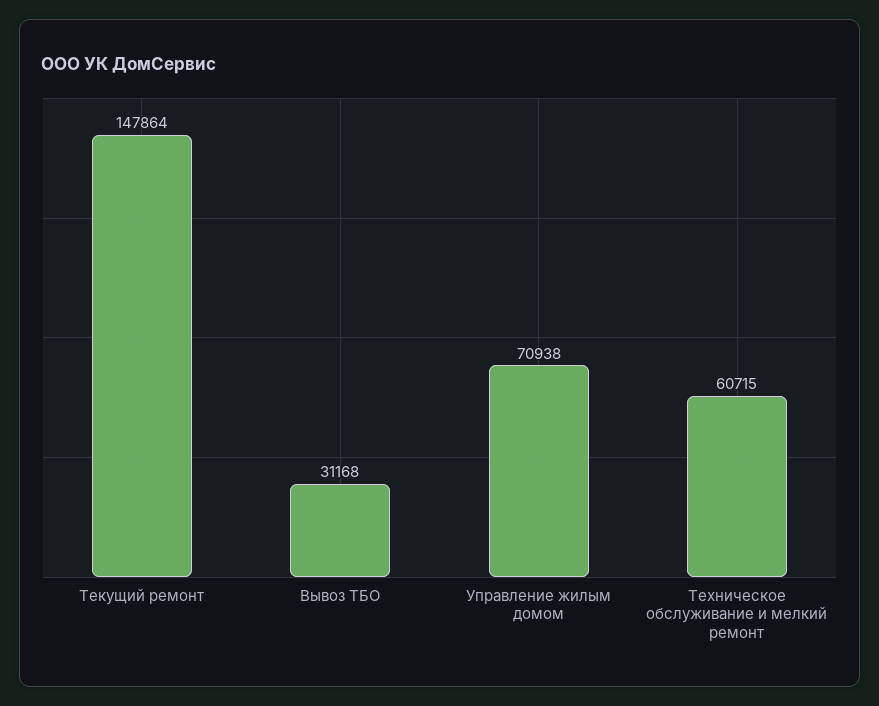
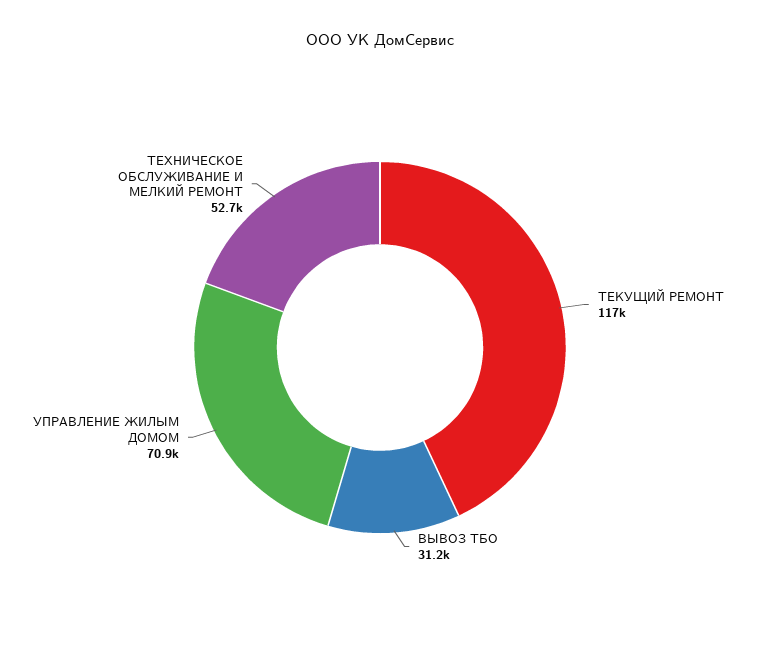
Текущий ремонт: 147864 -> 117000
Техническое обслуживание и мелкий ремонт: 60715 -> 52700

